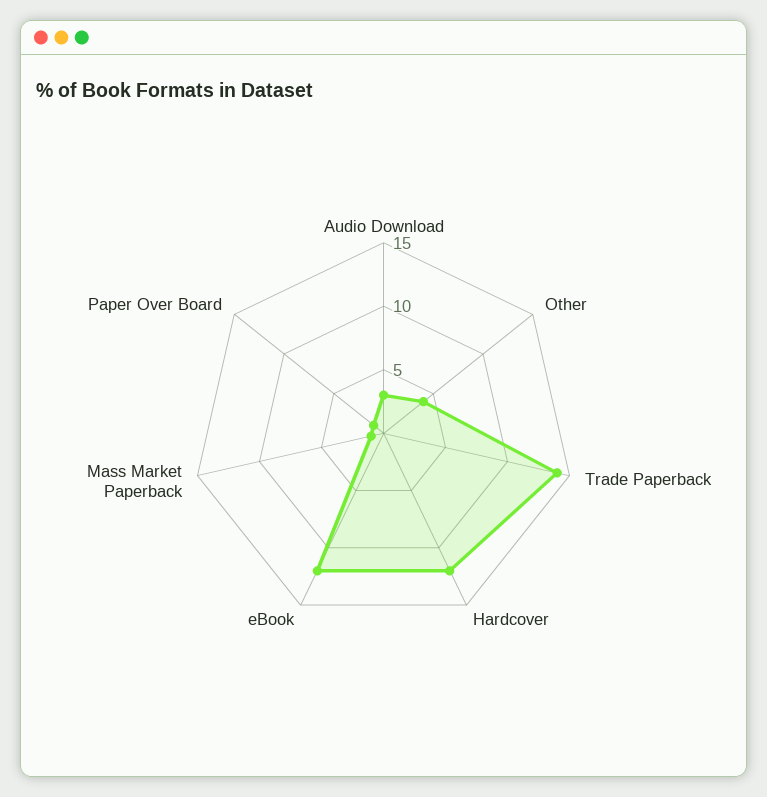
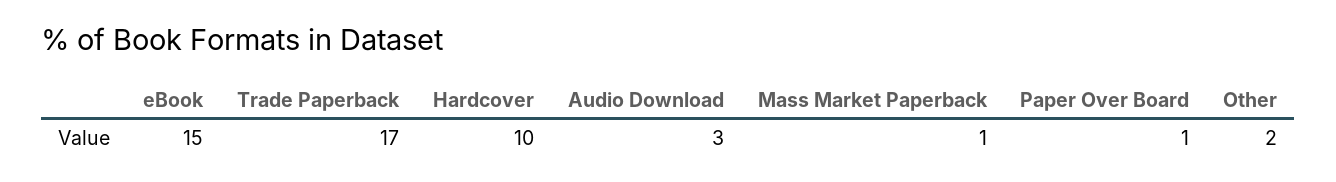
Other: 4 -> 2
Trade Paperback: 14 -> 17
Hardcover: 12 -> 10
eBook: 12 -> 15

